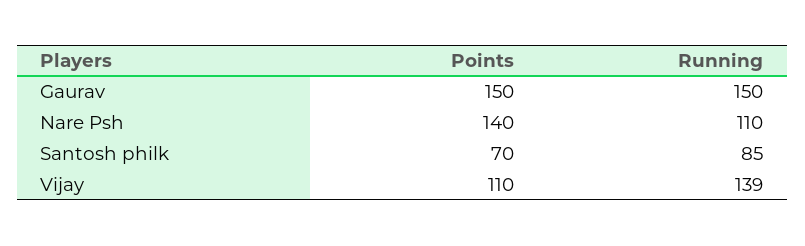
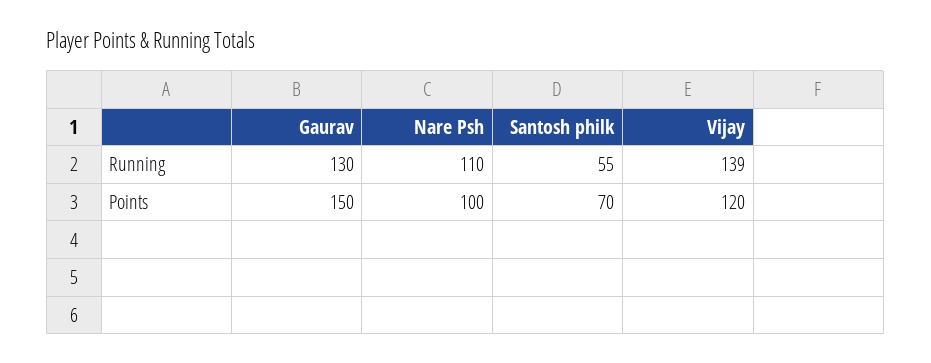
Running, Gaurav: 150 -> 130
Points, Nare Psh: 140 -> 100
Running, Santosh philk: 85 -> 55
Points, Vijay: 110 -> 120

